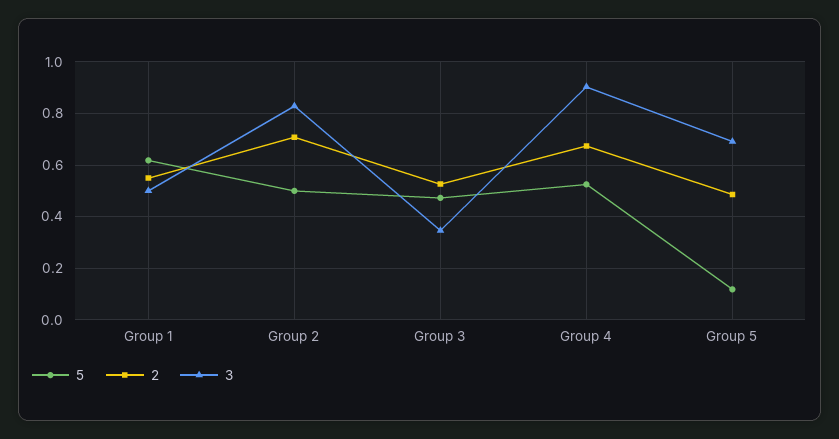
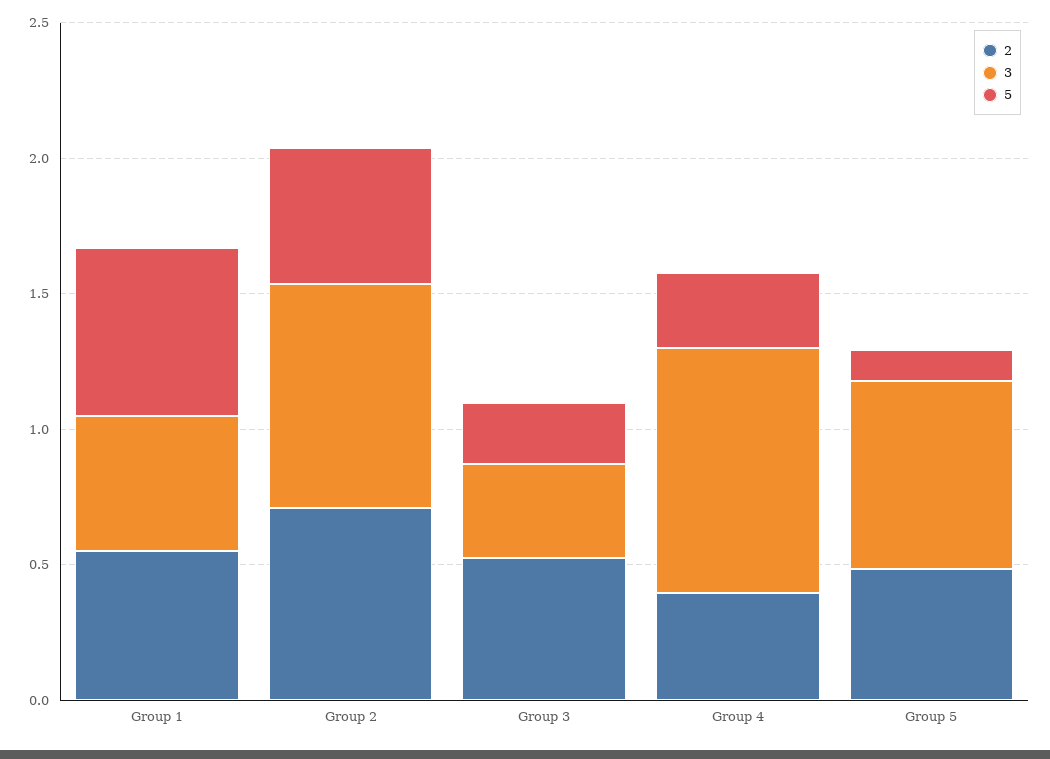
5, Group 3: 0.475 -> 0.2
5, Group 4: 0.525 -> 0.3
2, Group 4: 0.675 -> 0.4

